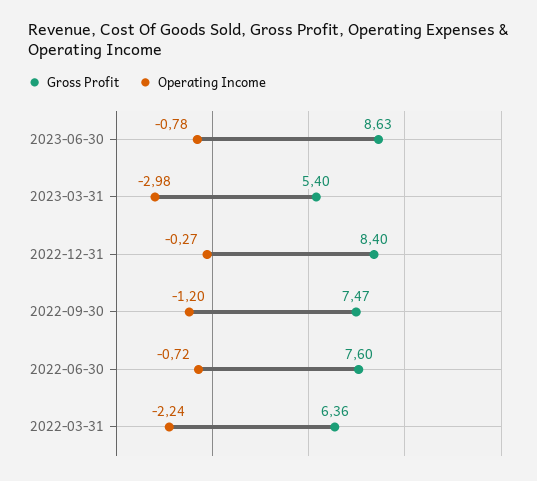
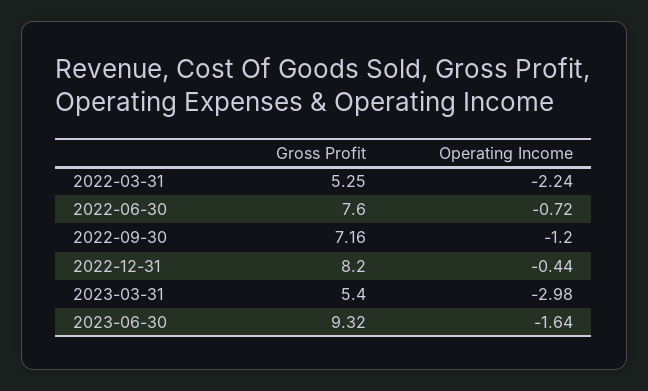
Gross Profit, 2023-06-30: 8.63 -> 9.32
Operating Income, 2023-06-30: -0.78 -> -1.64
Gross Profit, 2022-12-31: 8.4 -> 8.2
Operating Income, 2022-12-31: -0.27 -> -0.44
Gross Profit, 2022-09-30: 7.47 -> 7.16
Gross Profit, 2022-03-31: 6.36 -> 5.25

